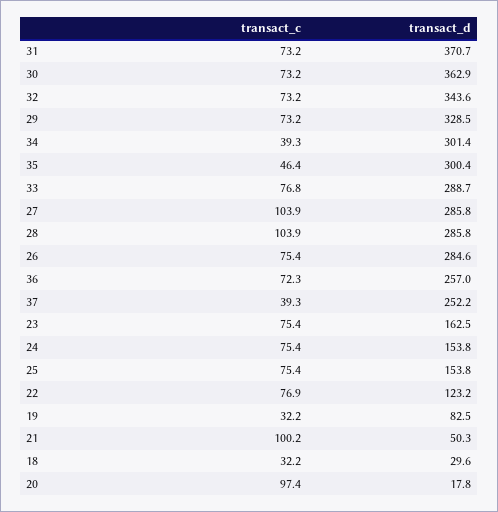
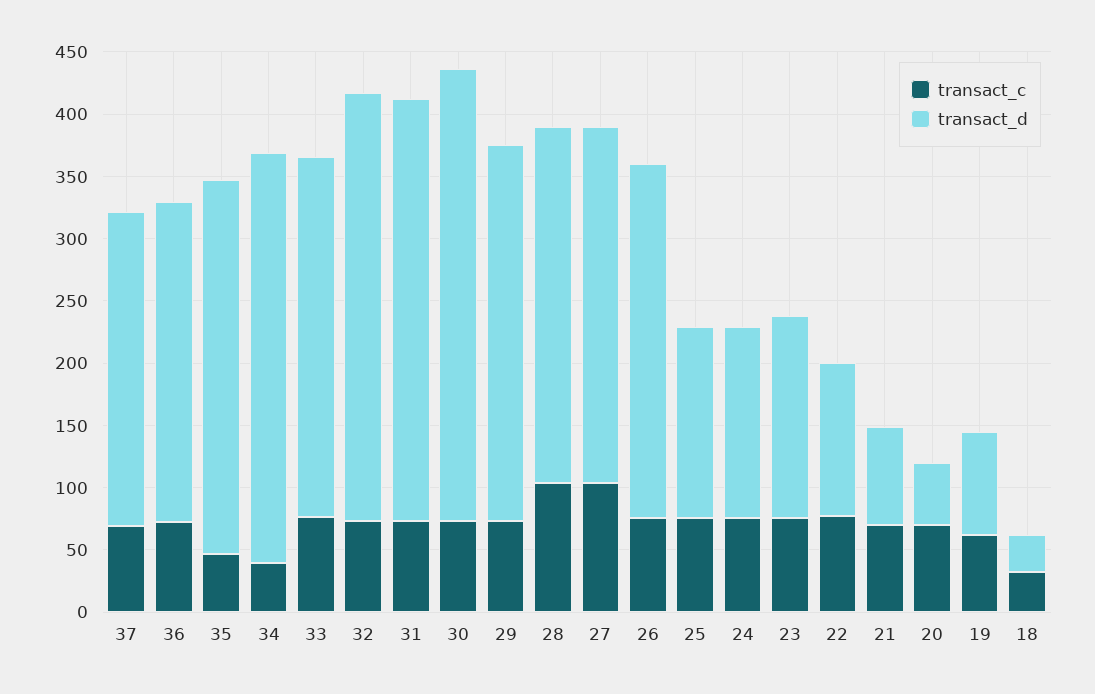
transact_d, 31: 370.7 -> 340
transact_d, 29: 328.5 -> 300
transact_d, 34: 301.4 -> 330
transact_c, 37: 39.3 -> 70
transact_c, 19: 32.2 -> 60
transact_c, 21: 100.2 -> 70
transact_d, 21: 50.3 -> 80
transact_c, 20: 97.4 -> 70
transact_d, 20: 17.8 -> 50

